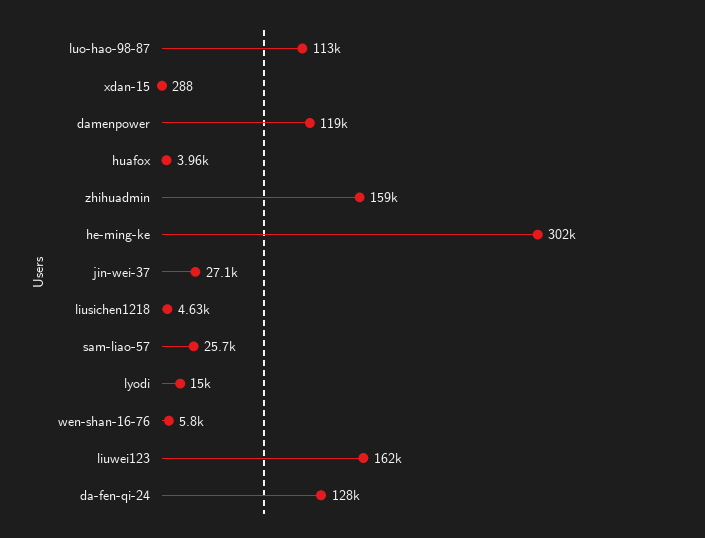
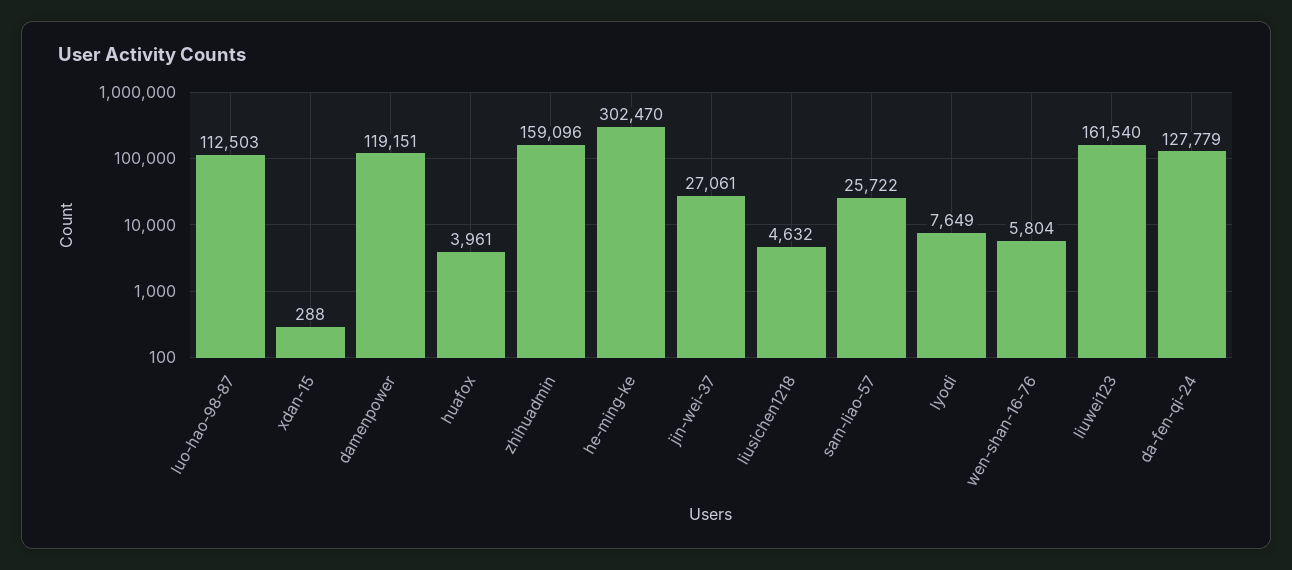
lyodi: 15000 -> 7649

